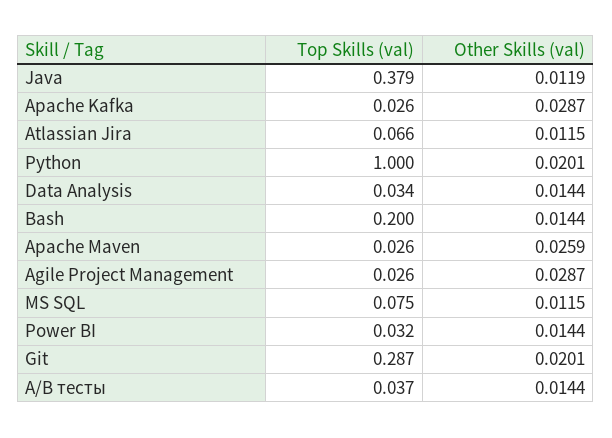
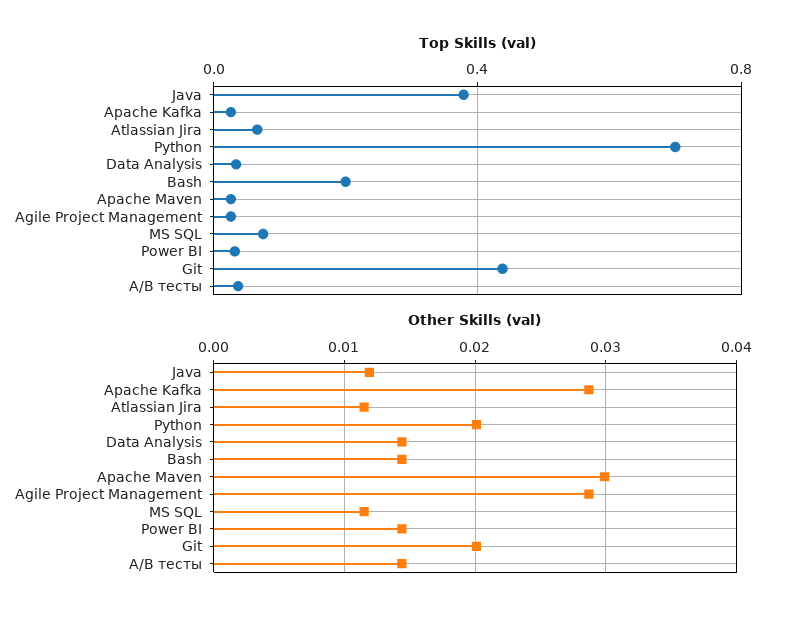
Top Skills (val), Python: 1 -> 0.7
Other Skills (val), Apache Maven: 0.0259 -> 0.03
Top Skills (val), Git: 0.287 -> 0.45

